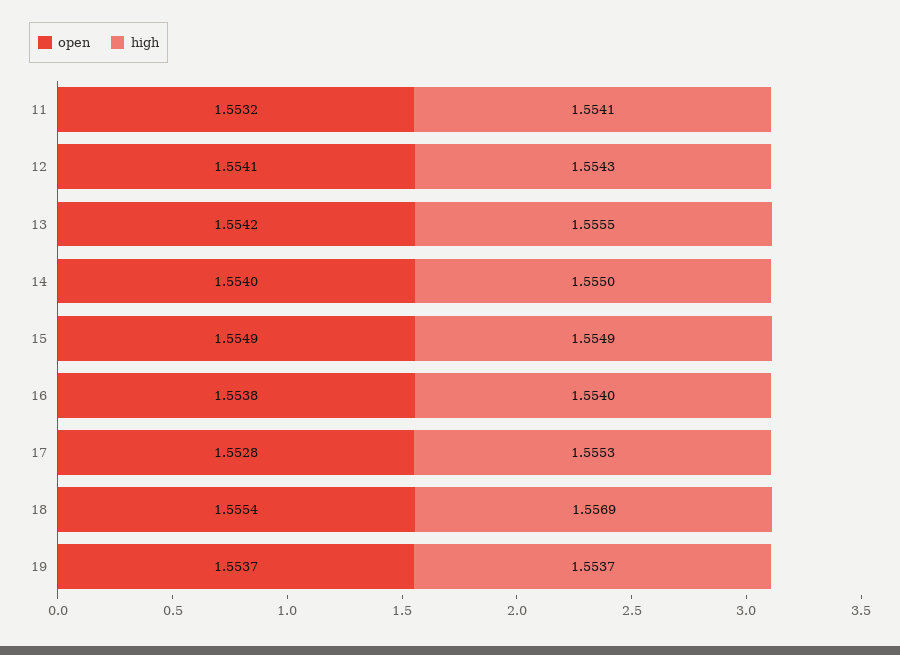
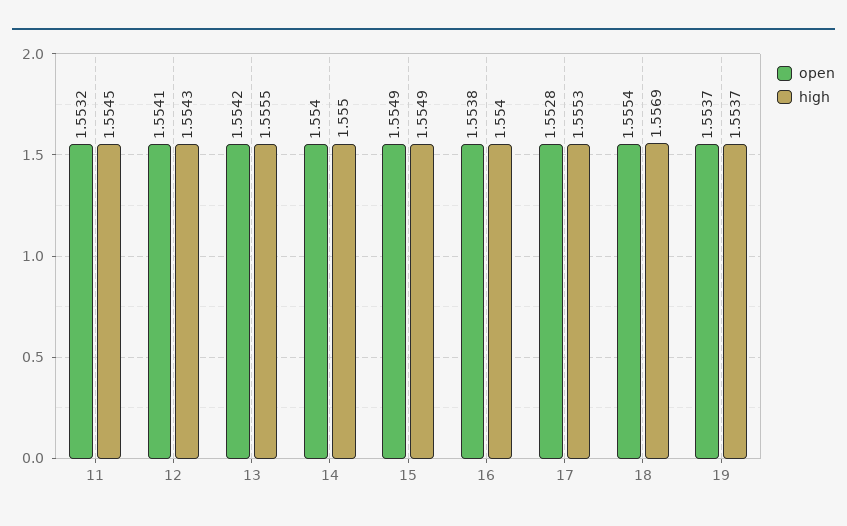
high, 11: 1.5541 -> 1.5545

